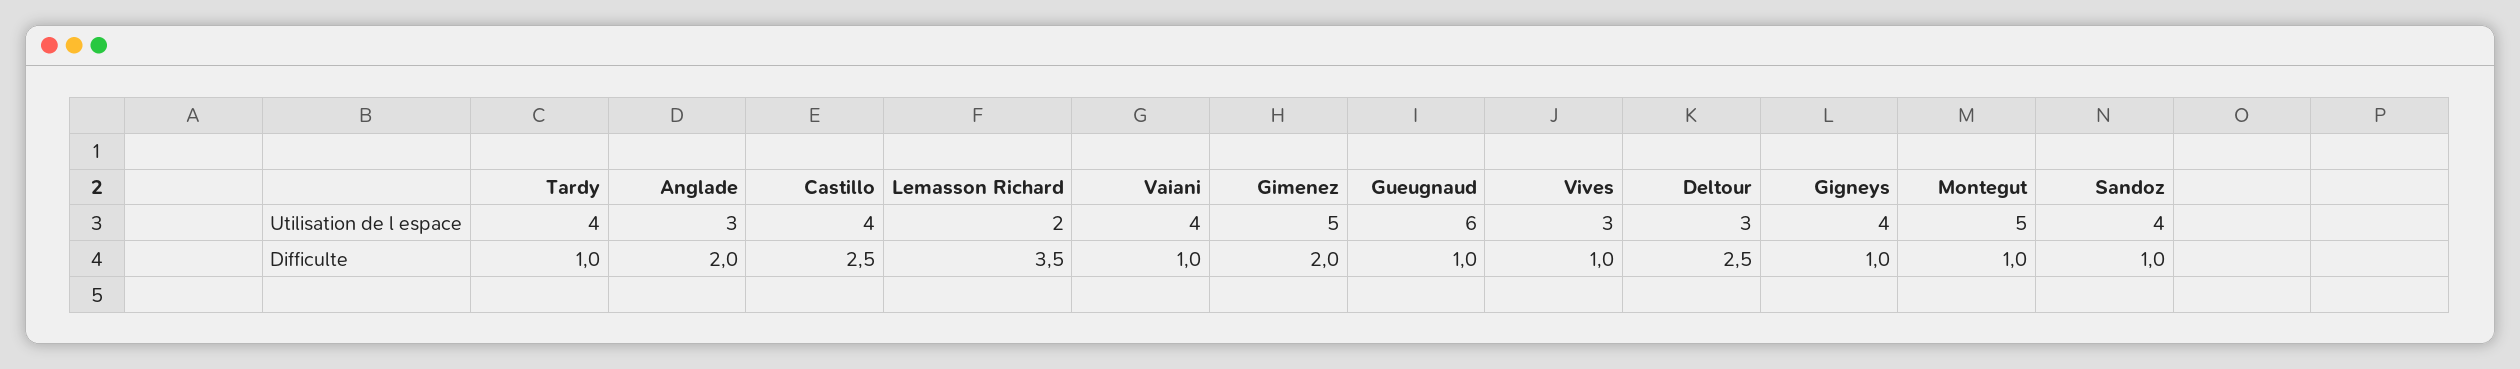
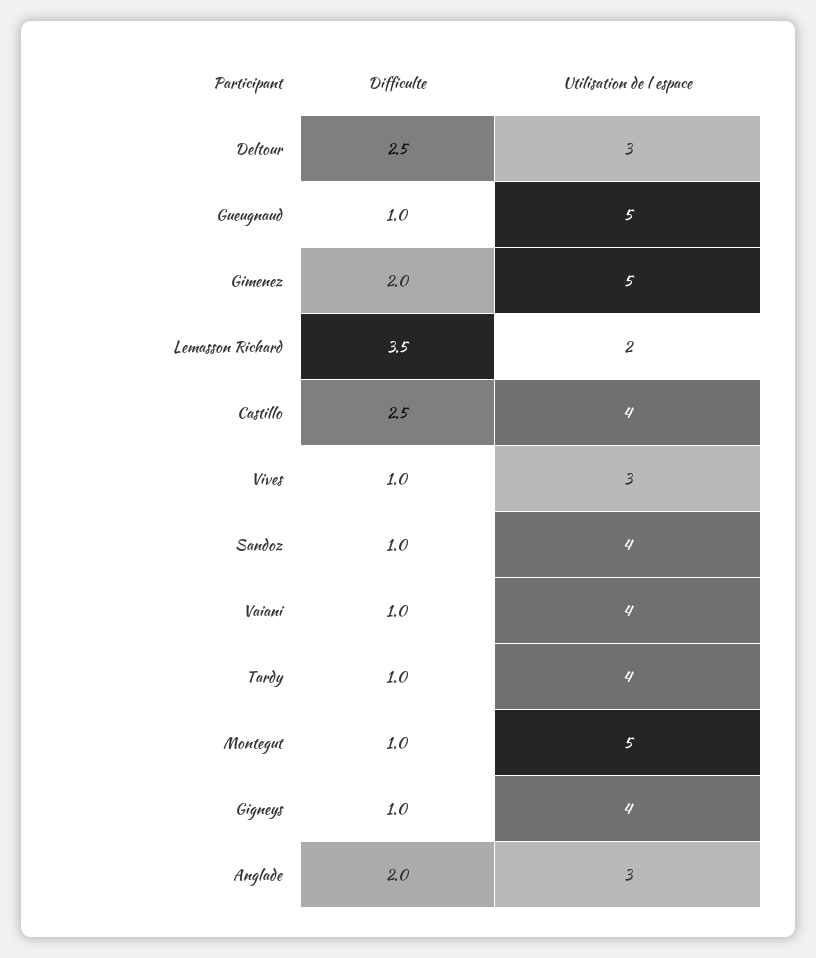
Gueugnaud, Utilisation de l espace: 6 -> 5

